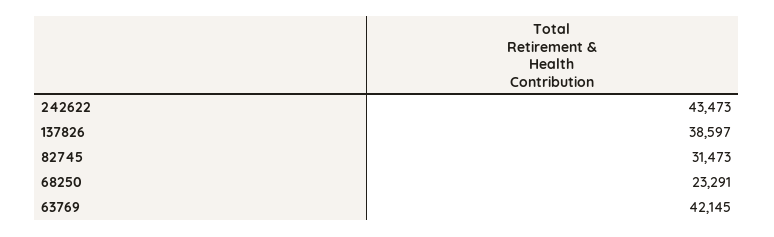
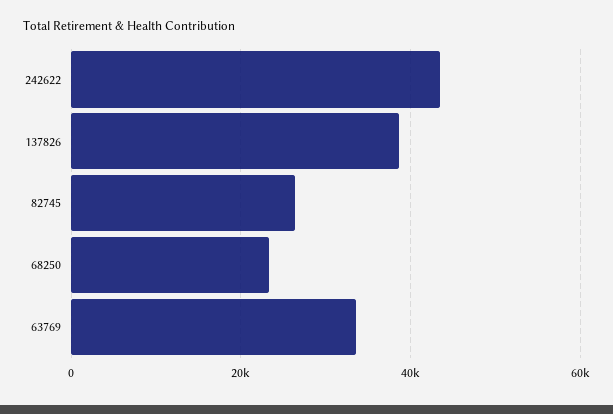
82745: 31473 -> 26000
63769: 42145 -> 34000

